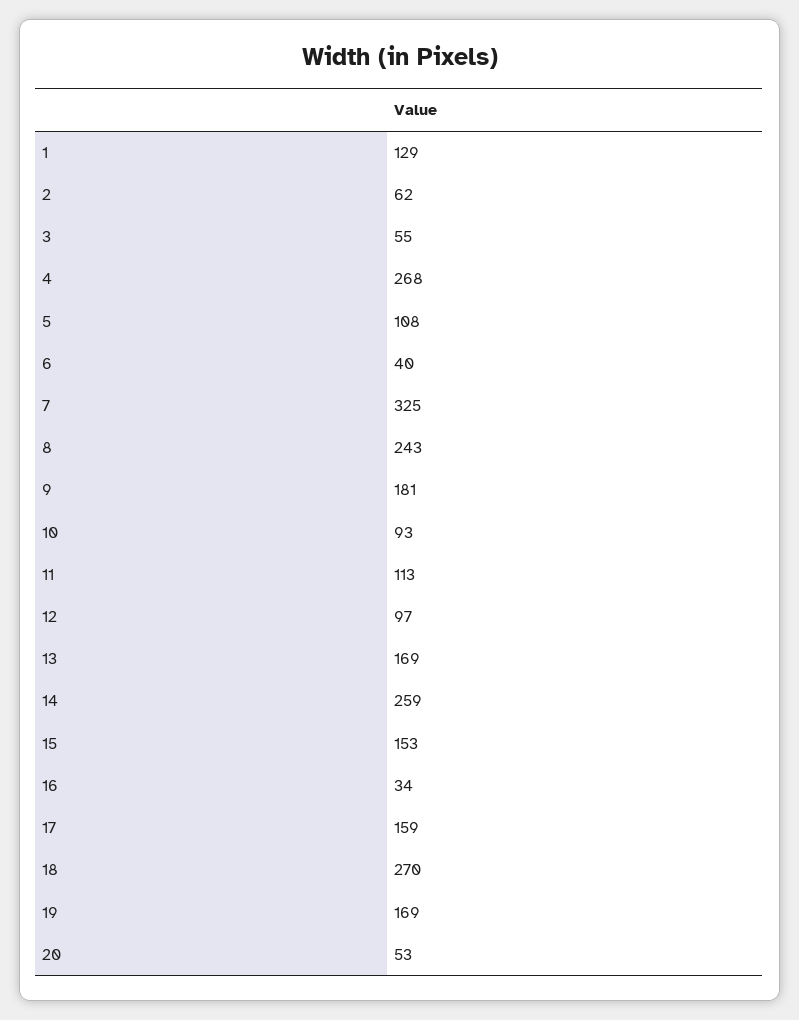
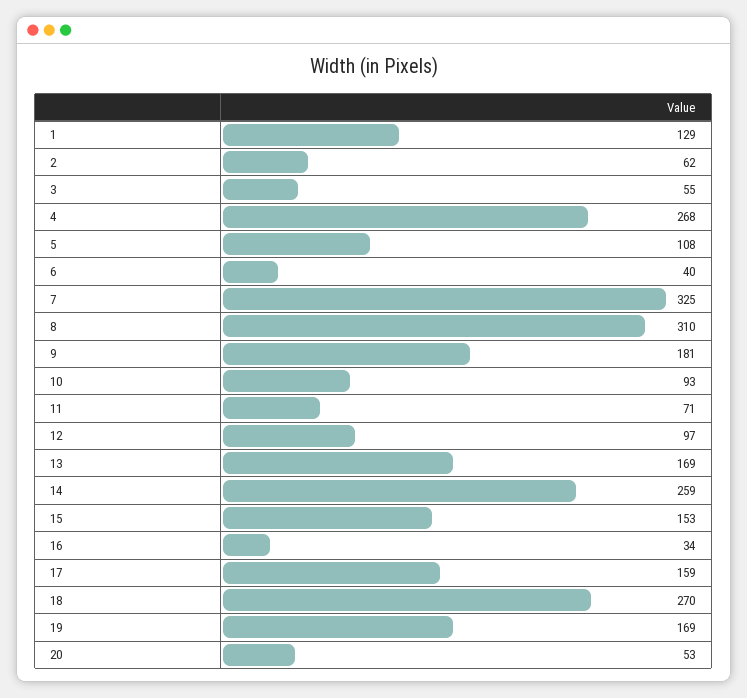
8: 243 -> 310
11: 113 -> 71

